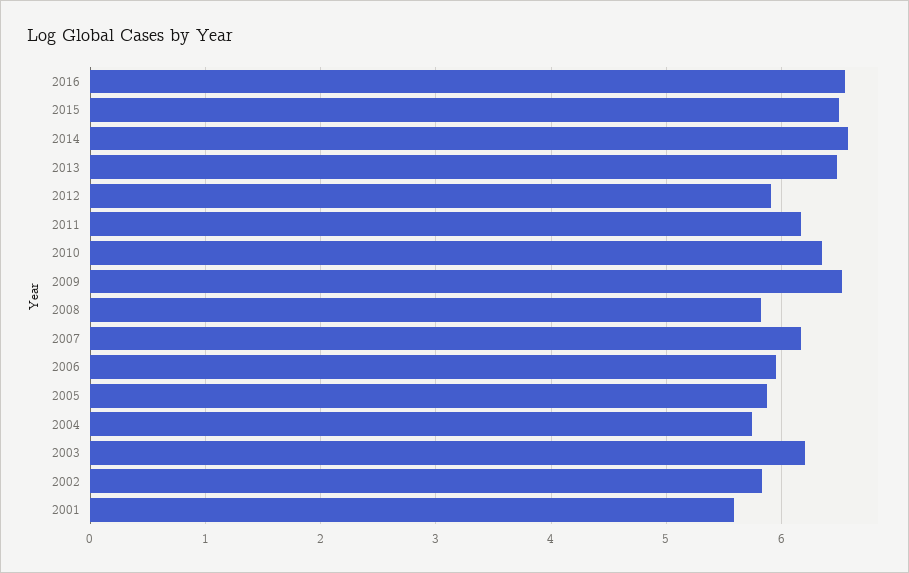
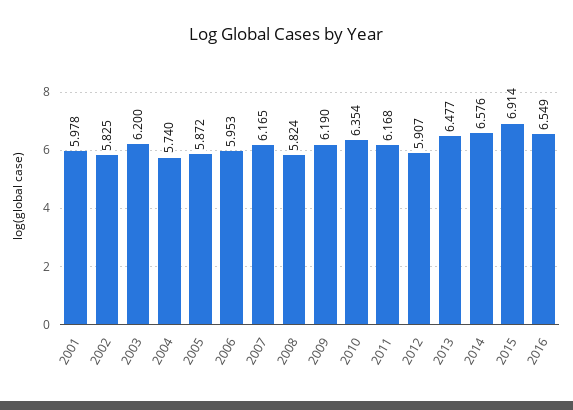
2015: 6.5 -> 6.914
2009: 6.5 -> 6.19
2001: 5.6 -> 5.978

